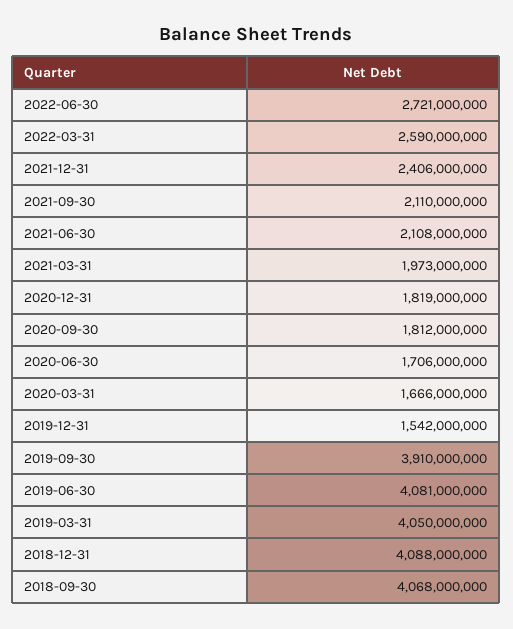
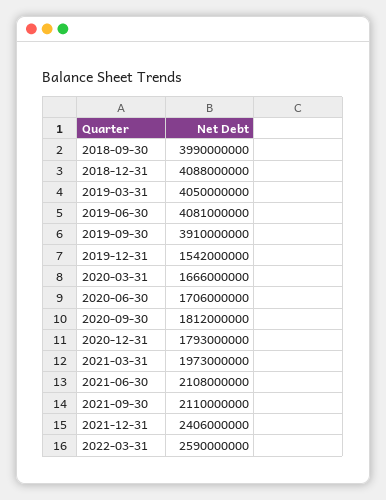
2022-06-30: 2721000000 -> none
2020-12-31: 1819000000 -> 1793000000
2018-09-30: 4068000000 -> 3990000000

